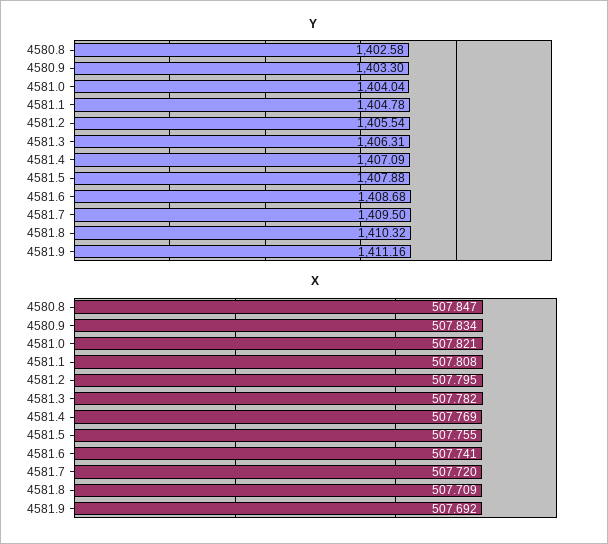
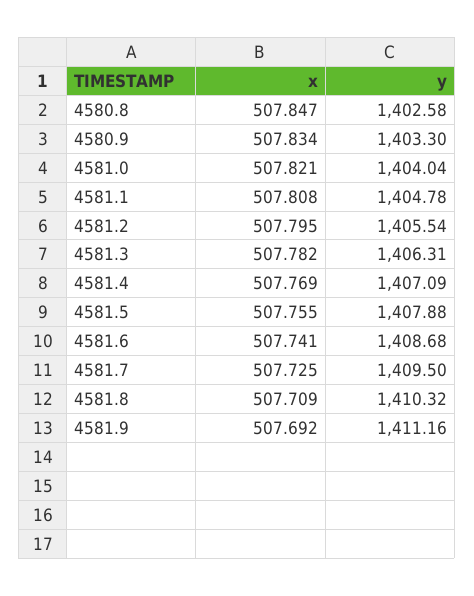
X, 4581.7: 507.72 -> 507.725

